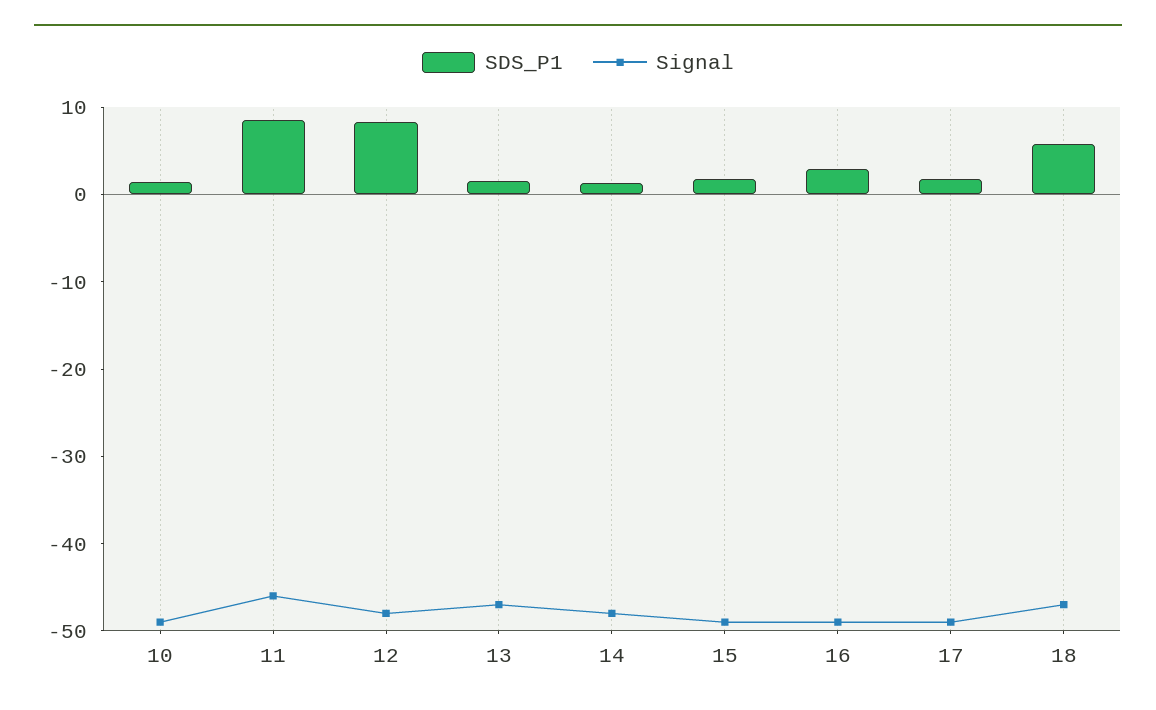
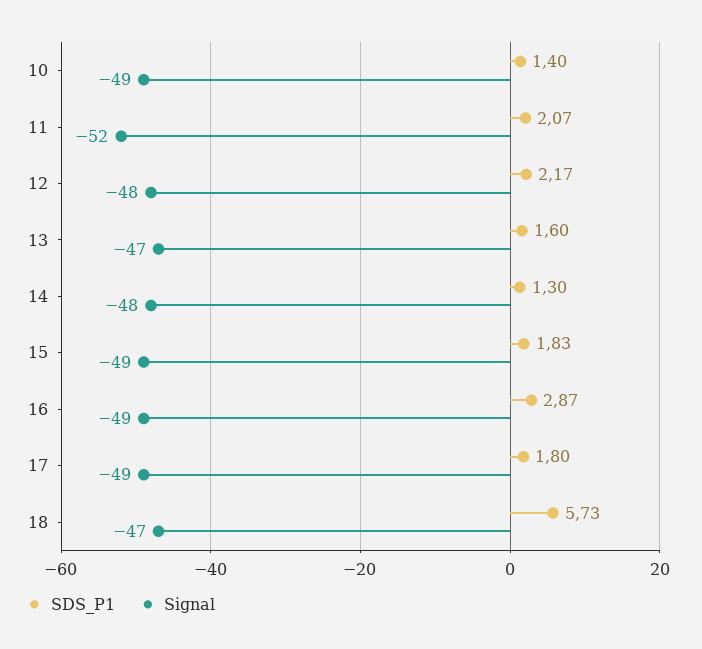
SDS_P1, 11: 8 -> 2.07
Signal, 11: -46 -> -52
SDS_P1, 12: 8 -> 2.17

